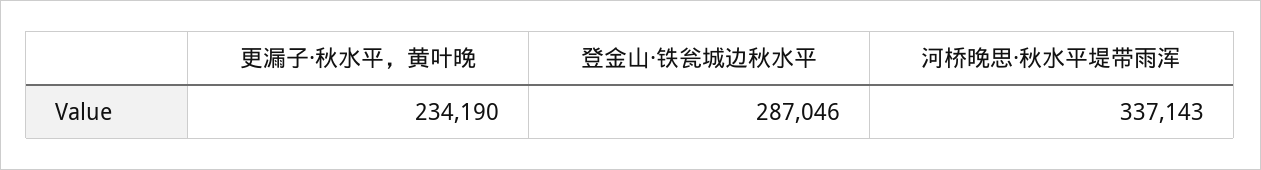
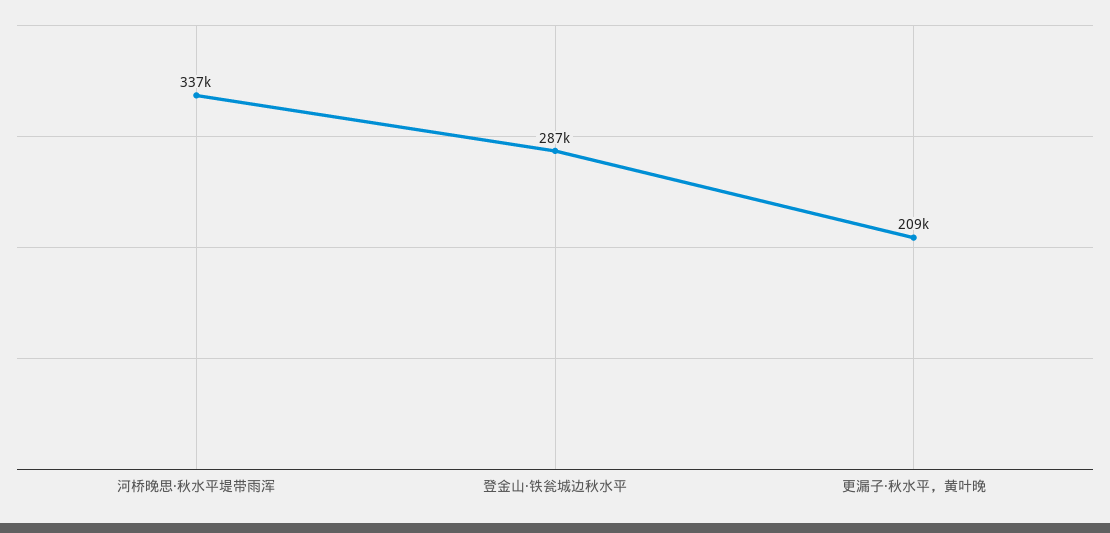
更漏子·秋水平，黄叶晚: 234190 -> 209000

